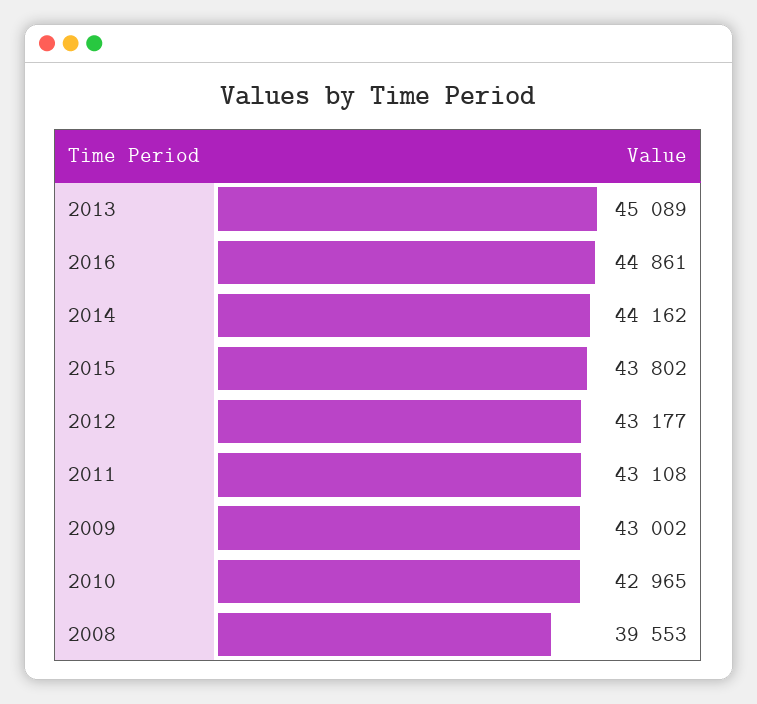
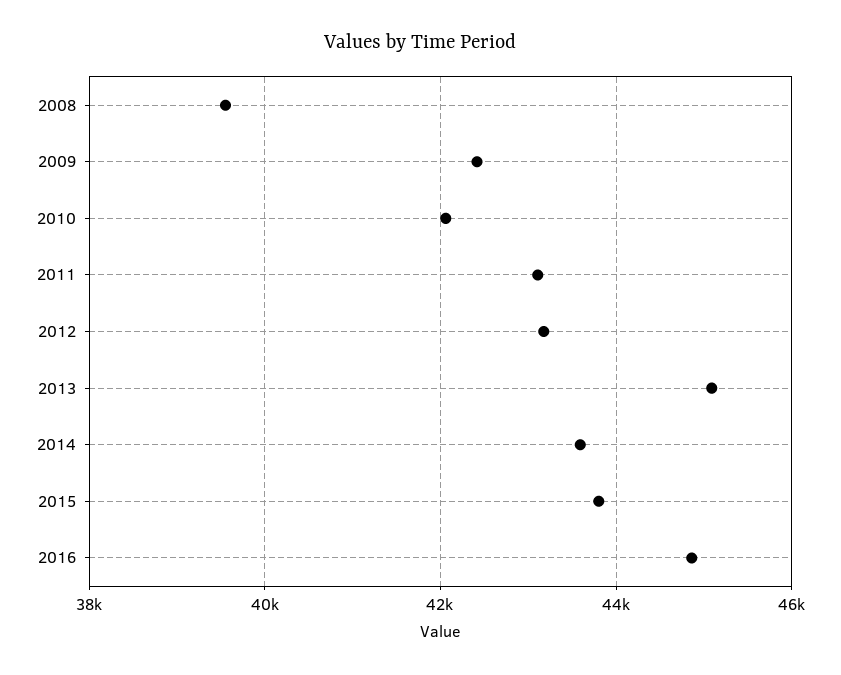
2014: 44162 -> 43600
2009: 43002 -> 42400
2010: 42965 -> 42000

